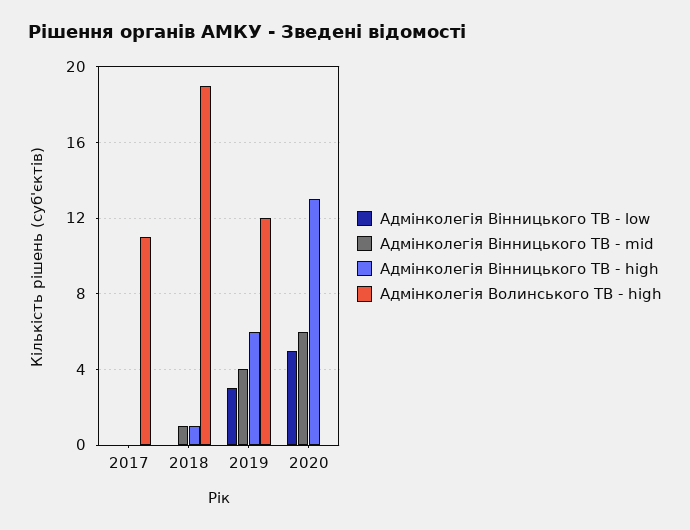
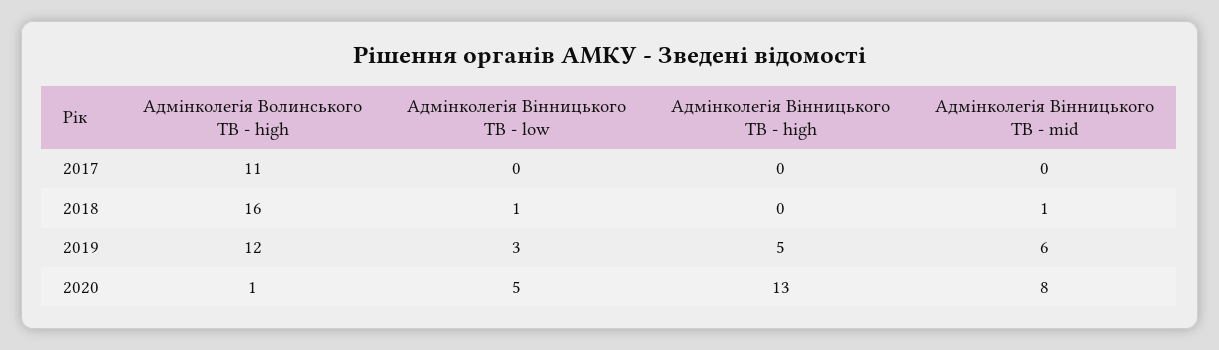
Адмінколегія Вінницького ТВ - low, 2018: 0 -> 1
Адмінколегія Вінницького ТВ - high, 2018: 1 -> 0
Адмінколегія Волинського ТВ - high, 2018: 19 -> 16
Адмінколегія Вінницького ТВ - mid, 2019: 4 -> 6
Адмінколегія Вінницького ТВ - high, 2019: 6 -> 5
Адмінколегія Вінницького ТВ - mid, 2020: 6 -> 8
Адмінколегія Волинського ТВ - high, 2020: 0 -> 1

